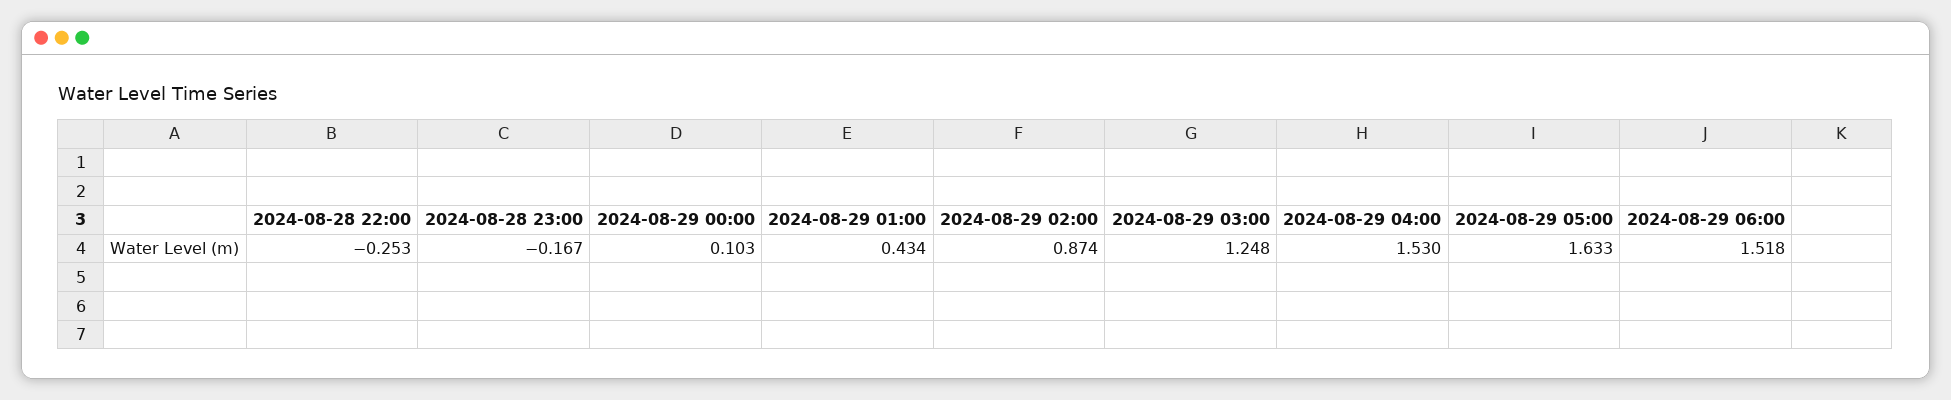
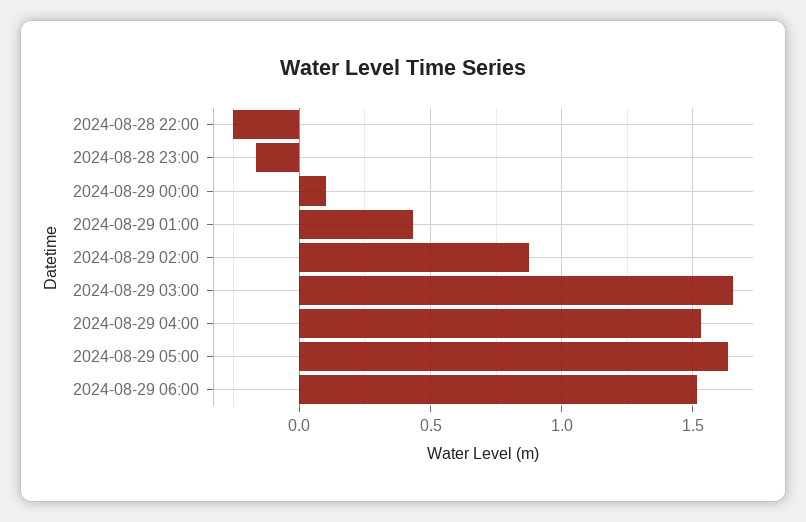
2024-08-29 03:00: 1.248 -> 1.65

